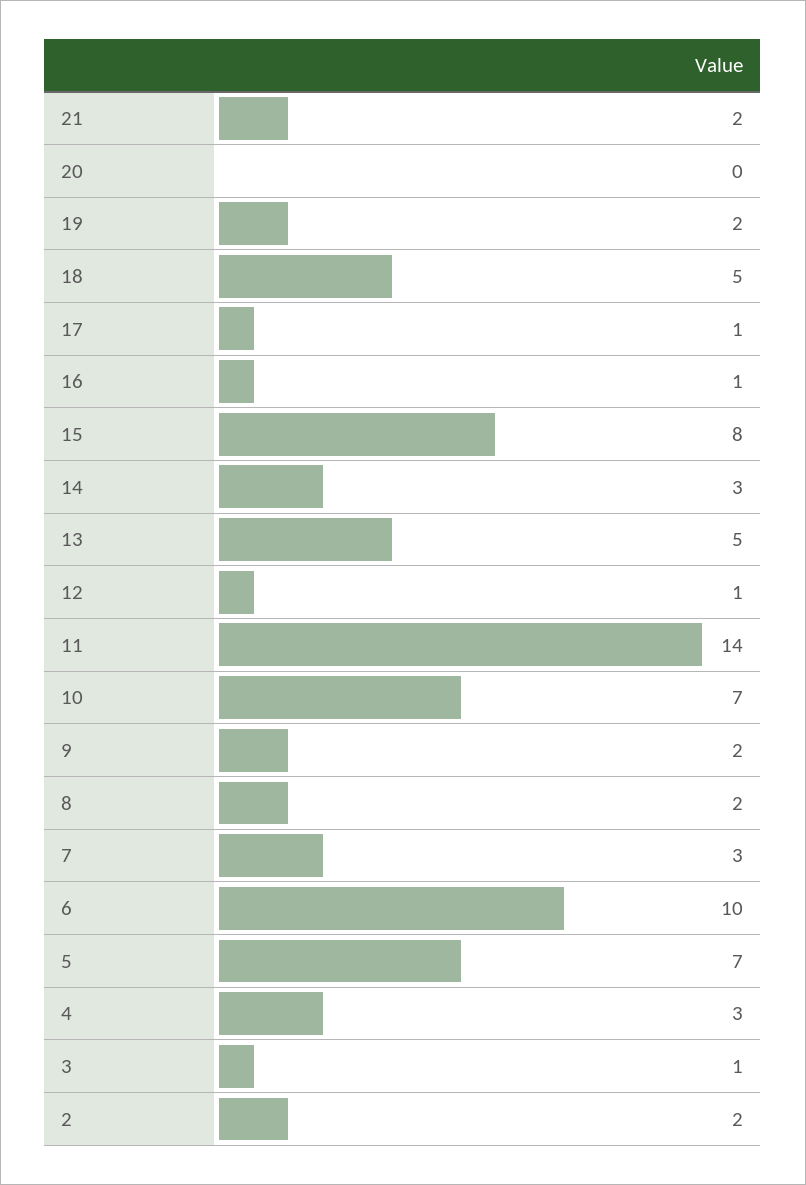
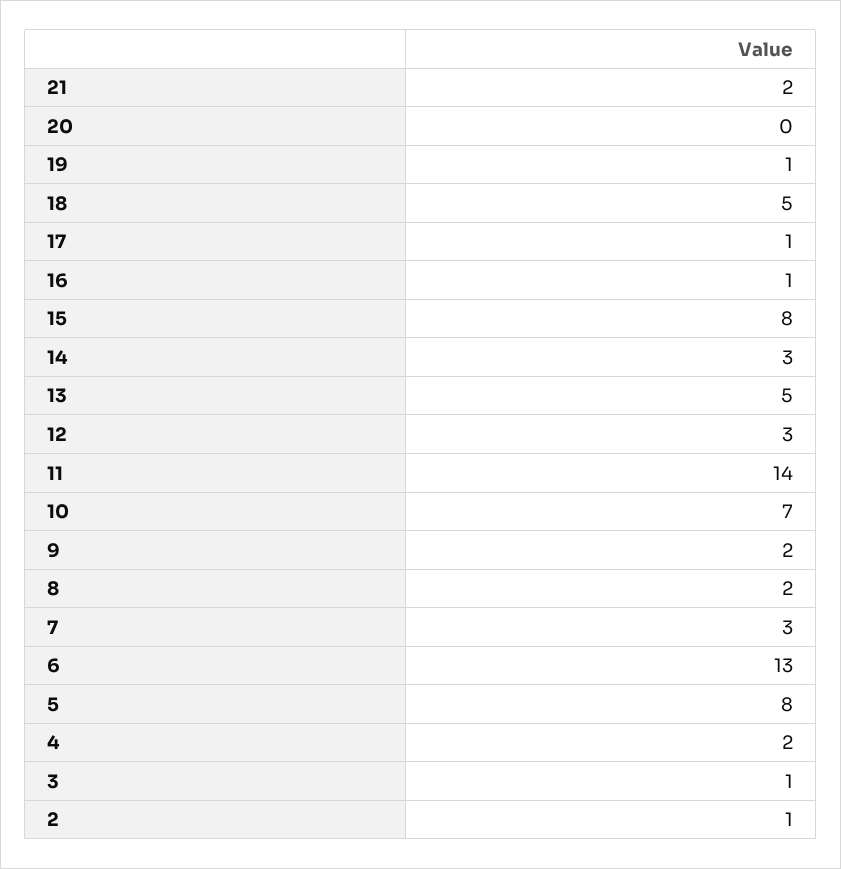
19: 2 -> 1
12: 1 -> 3
6: 10 -> 13
5: 7 -> 8
4: 3 -> 2
2: 2 -> 1

